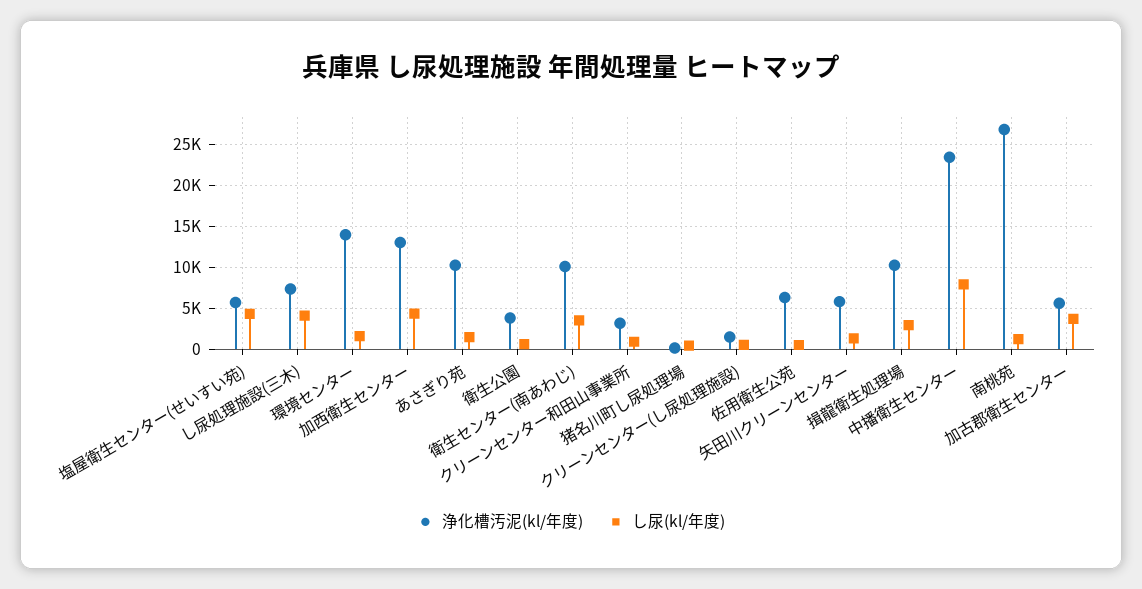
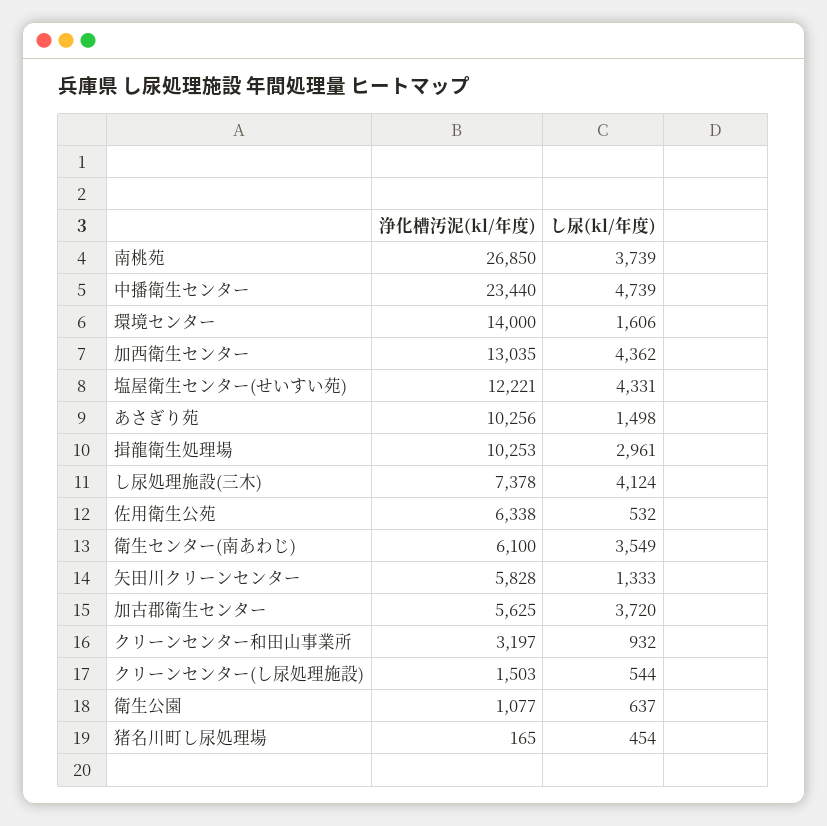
浄化槽汚泥(kl/年度), 塩屋衛生センター(せいすい苑): 6000 -> 12221
浄化槽汚泥(kl/年度), 衛生公園: 4000 -> 1077
浄化槽汚泥(kl/年度), 衛生センター(南あわじ): 10000 -> 6100
し尿(kl/年度), 中播衛生センター: 8000 -> 4739
し尿(kl/年度), 南桃苑: 1000 -> 3739

